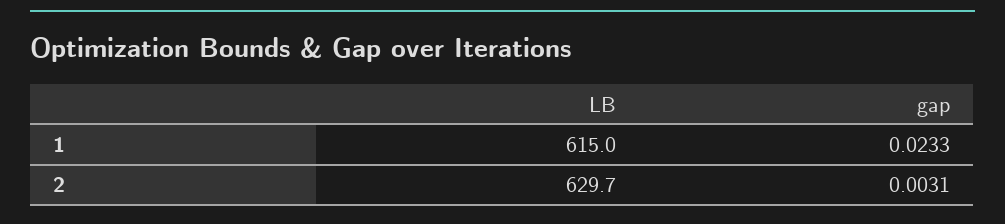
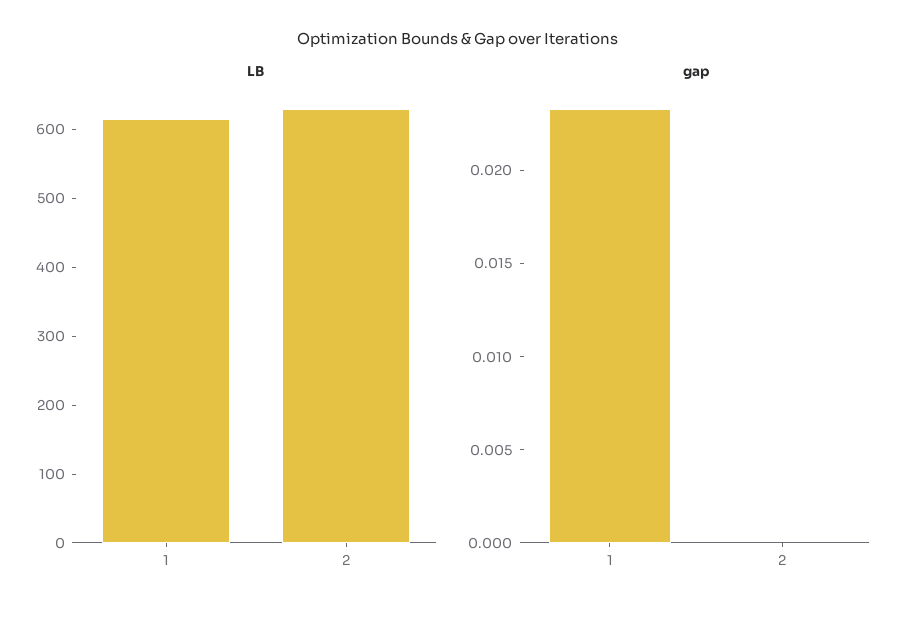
gap, 2: 0.0031 -> 0

